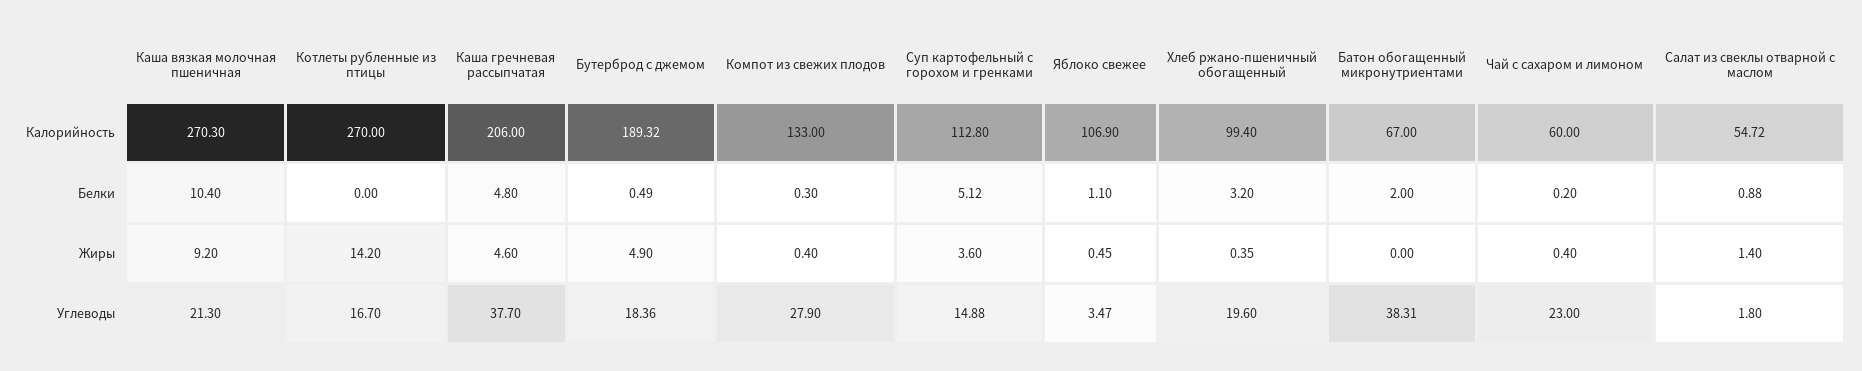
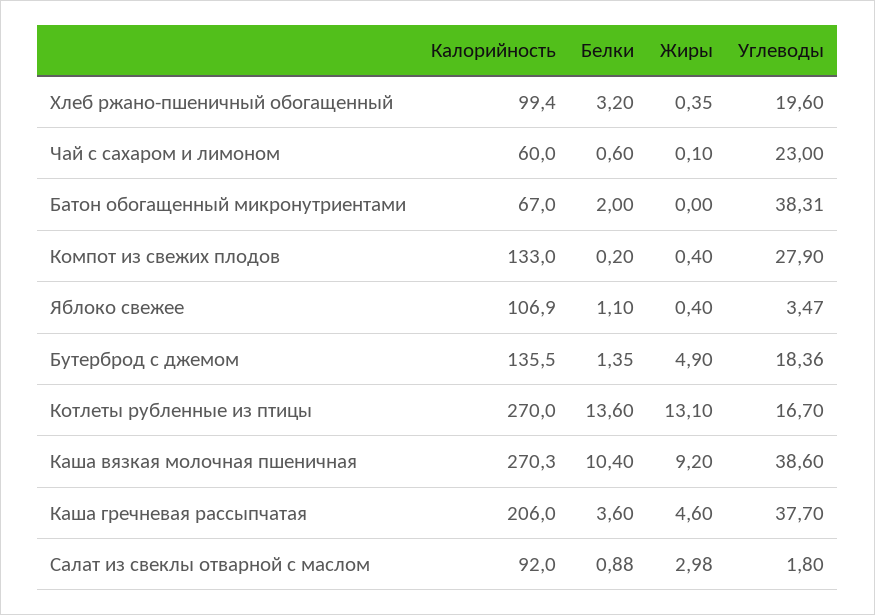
Бутерброд с джемом, Калорийность: 189.32 -> 135.5
Суп картофельный с горохом и гренками, Калорийность: 112.8 -> none
Салат из свеклы отварной с маслом, Калорийность: 54.72 -> 92
Котлеты рубленные из птицы, Белки: 0 -> 13.6
Каша гречневая рассыпчатая, Белки: 4.8 -> 3.6
Бутерброд с джемом, Белки: 0.49 -> 1.35
Компот из свежих плодов, Белки: 0.3 -> 0.2
Суп картофельный с горохом и гренками, Белки: 5.12 -> none
Чай с сахаром и лимоном, Белки: 0.2 -> 0.6
Котлеты рубленные из птицы, Жиры: 14.2 -> 13.1
Суп картофельный с горохом и гренками, Жиры: 3.6 -> none
Яблоко свежее, Жиры: 0.45 -> 0.4
Чай с сахаром и лимоном, Жиры: 0.4 -> 0.1
Салат из свеклы отварной с маслом, Жиры: 1.4 -> 2.98
Каша вязкая молочная пшеничная, Углеводы: 21.3 -> 38.6
Суп картофельный с горохом и гренками, Углеводы: 14.88 -> none

